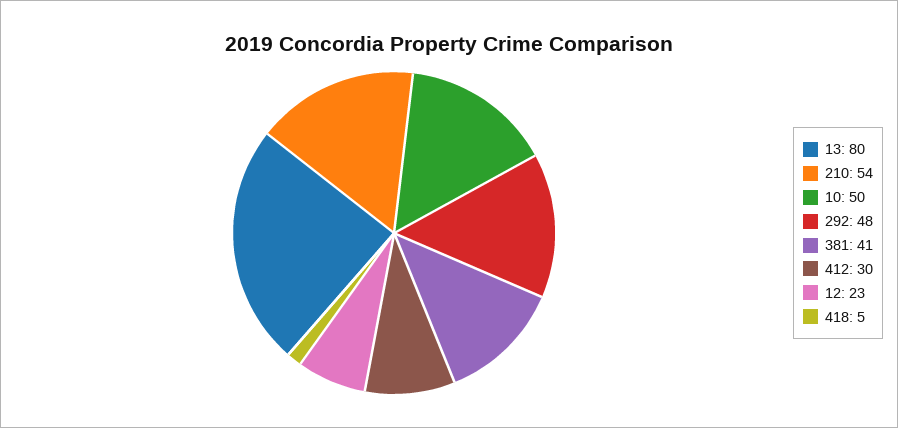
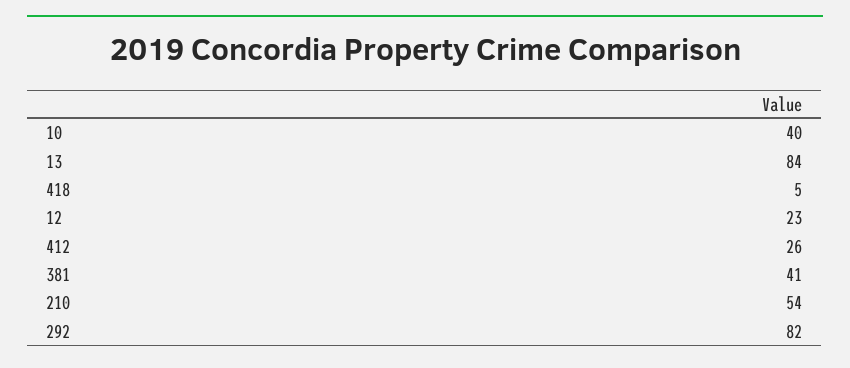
13: 80 -> 84
10: 50 -> 40
292: 48 -> 82
412: 30 -> 26

